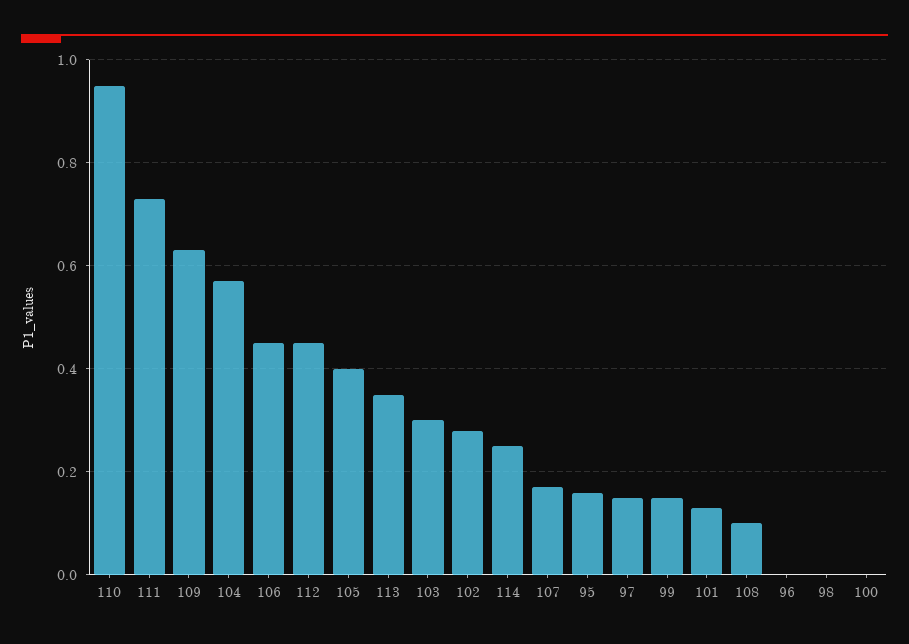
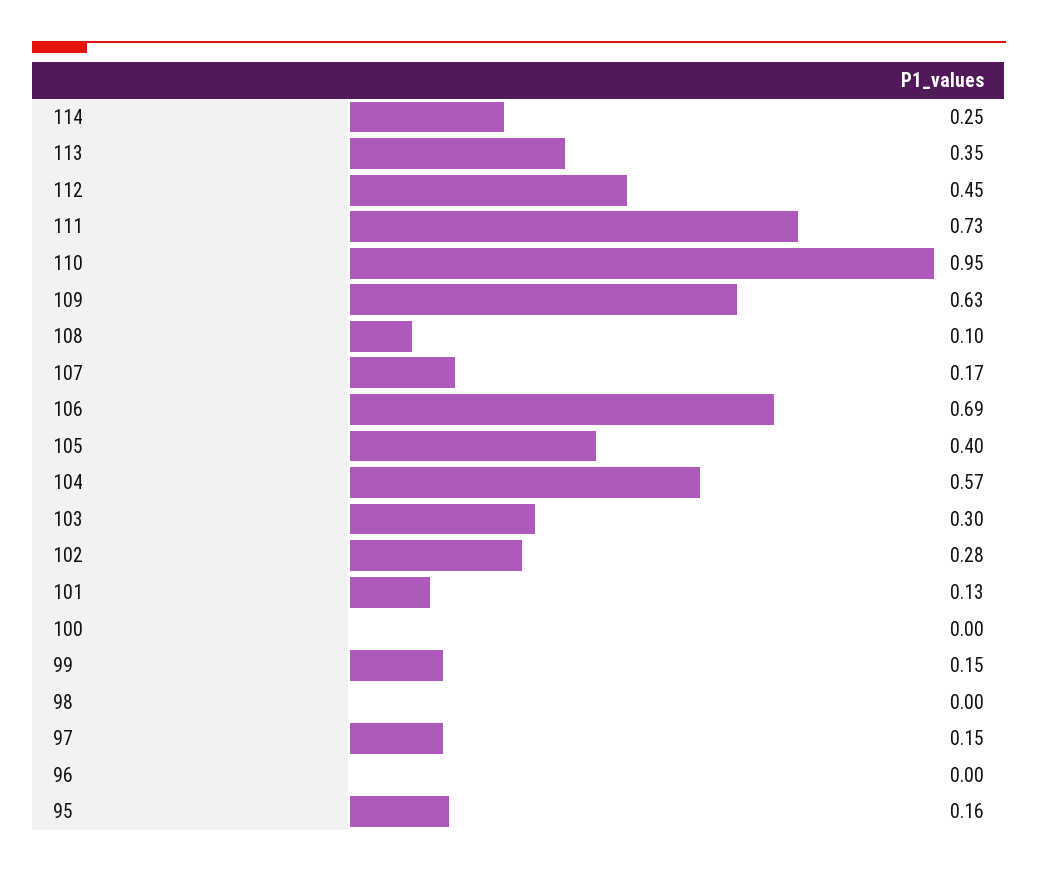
106: 0.45 -> 0.69

